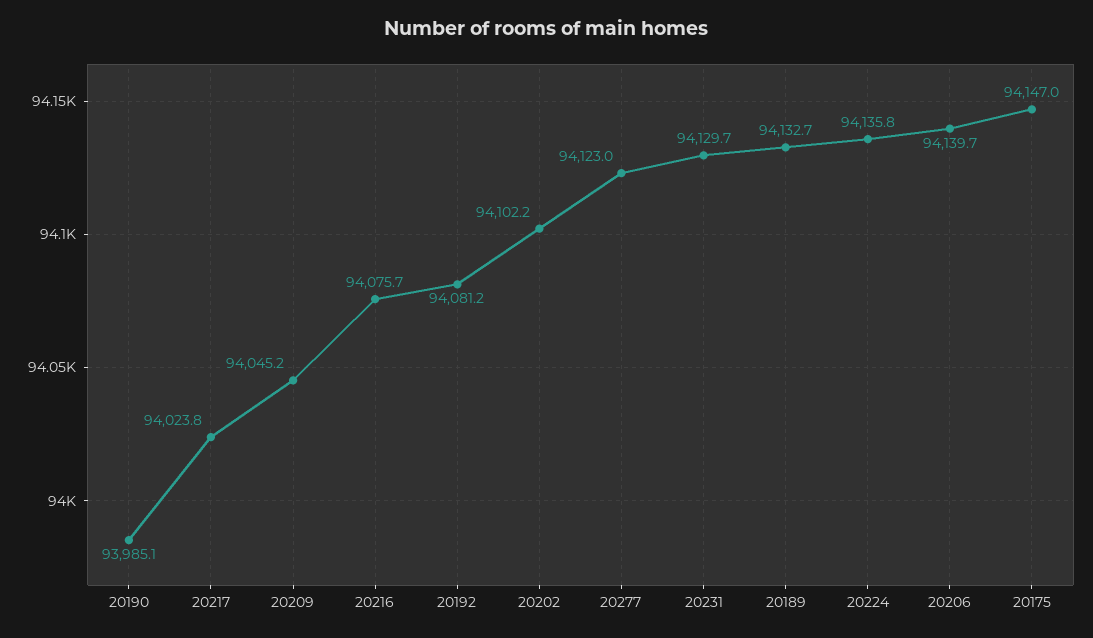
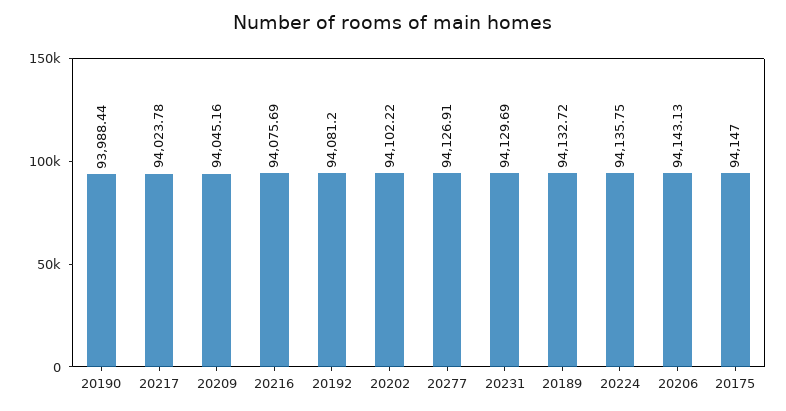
20190: 93985.1 -> 93988.44
20277: 94123 -> 94126.91
20206: 94139.7 -> 94143.13

